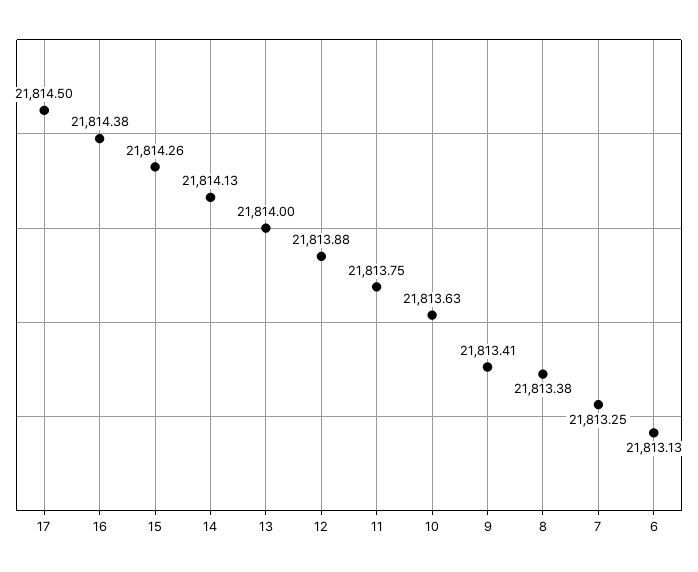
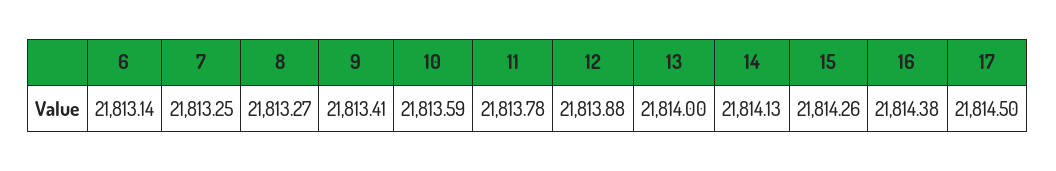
11: 21813.75 -> 21813.78
10: 21813.63 -> 21813.59
8: 21813.38 -> 21813.27
6: 21813.13 -> 21813.14

